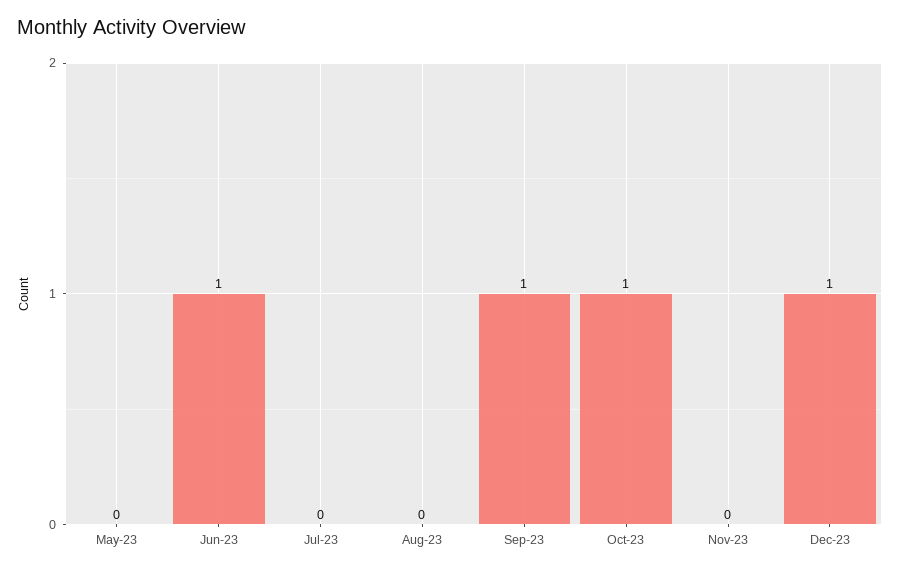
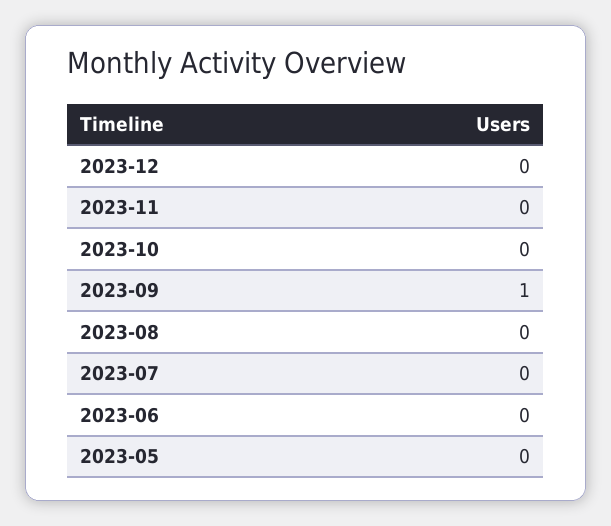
Jun-23: 1 -> 0
Oct-23: 1 -> 0
Dec-23: 1 -> 0

